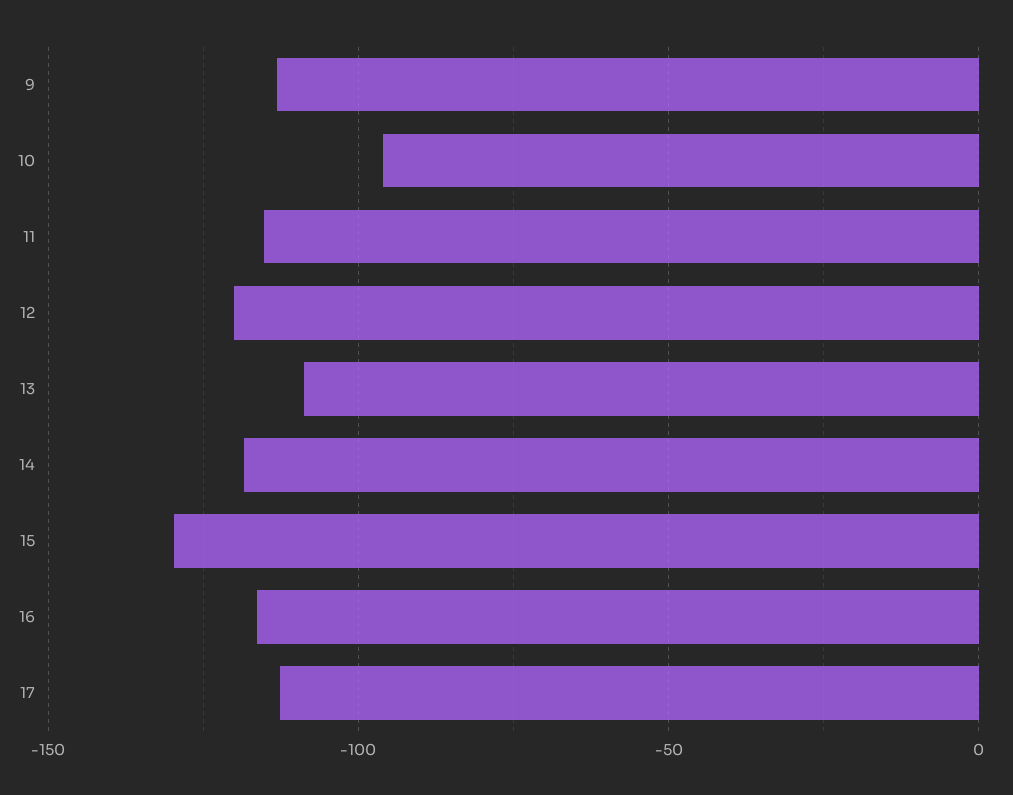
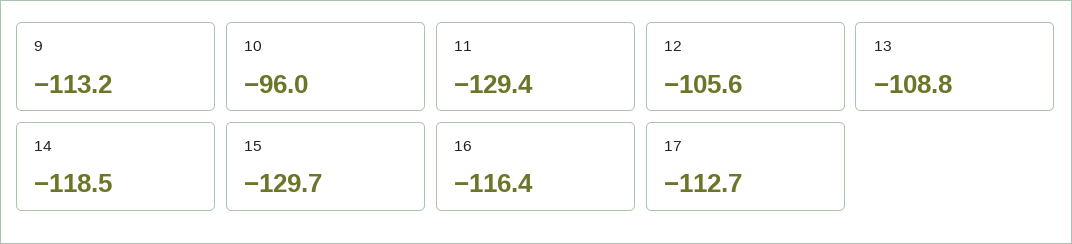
11: -115 -> -129.4
12: -120 -> -105.6

